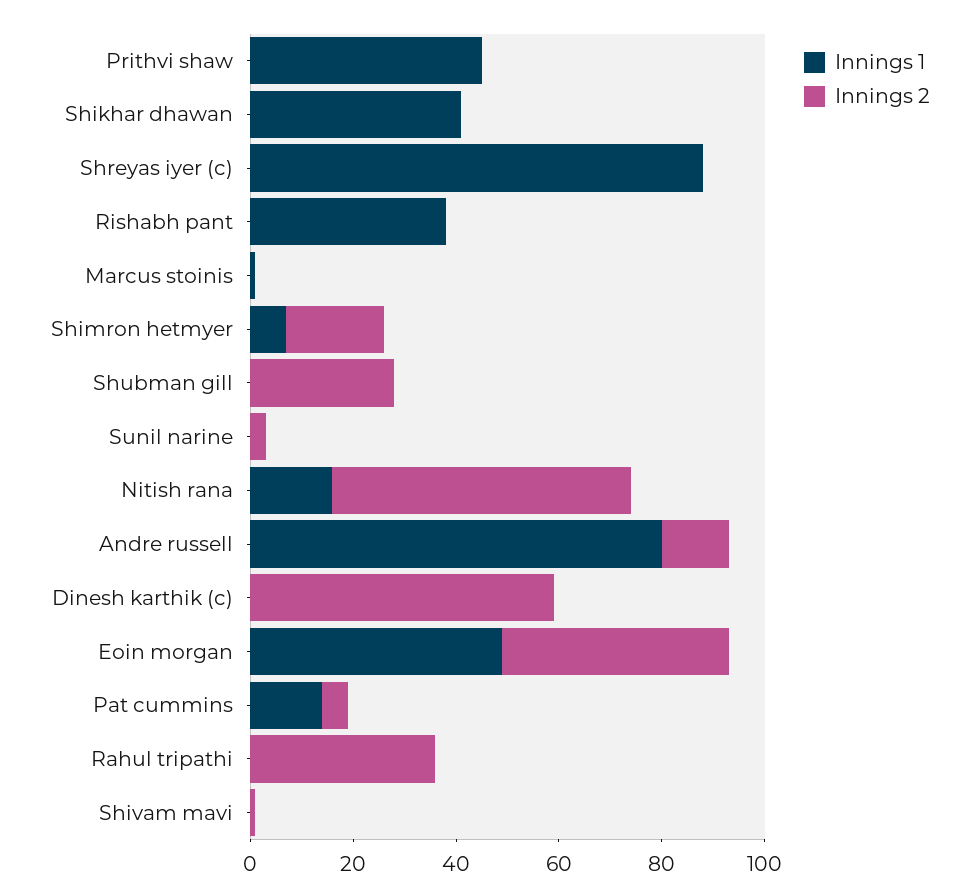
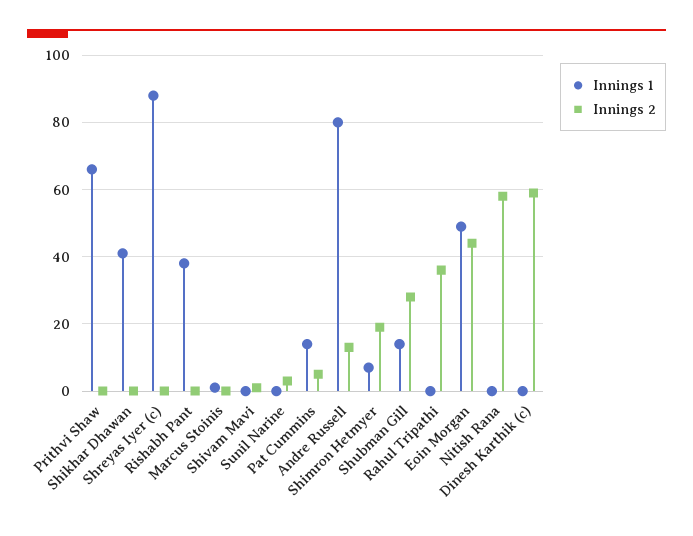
Innings 1, Prithvi shaw: 45 -> 65
Innings 1, Shubman gill: 0 -> 15
Innings 1, Nitish rana: 15 -> 0

